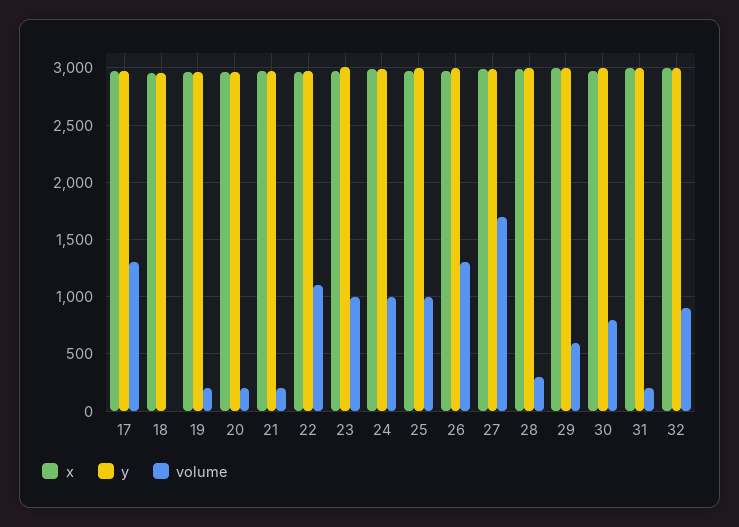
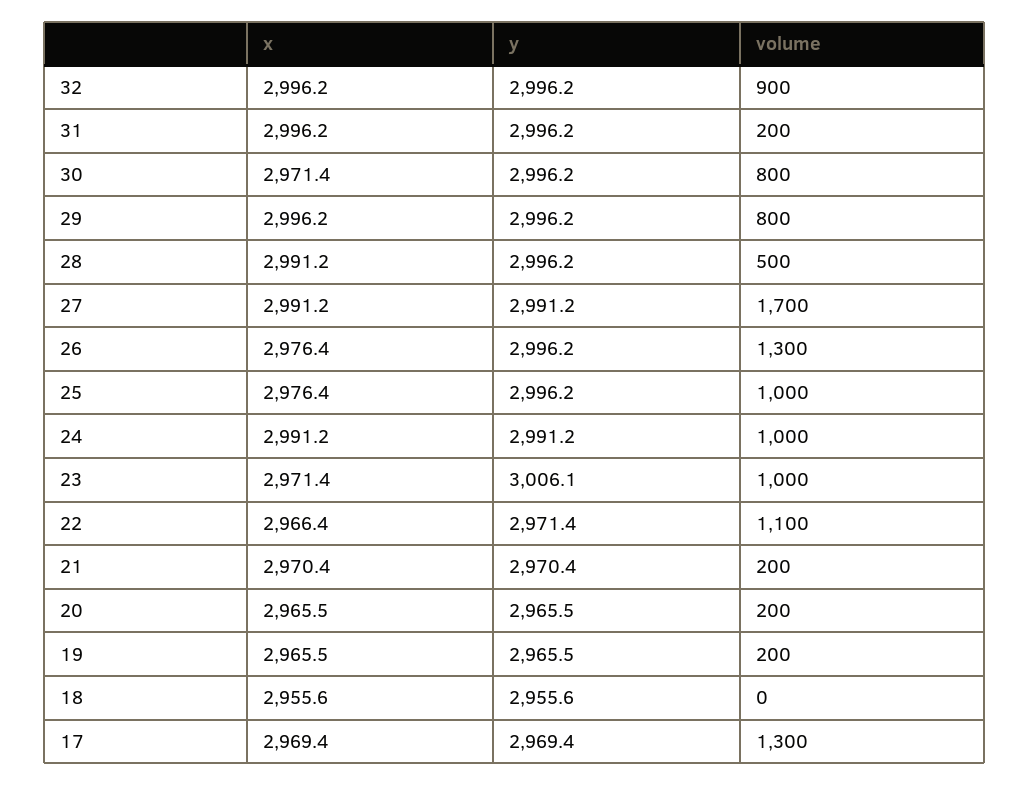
volume, 28: 300 -> 500
volume, 29: 600 -> 800

